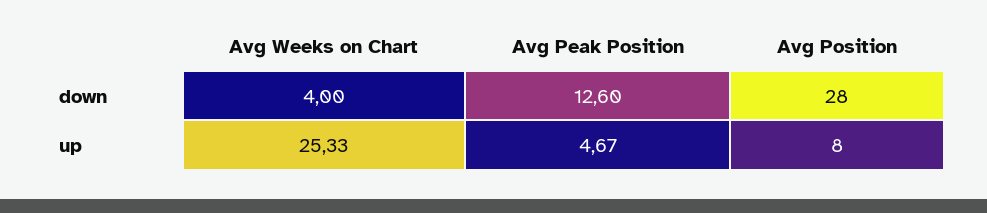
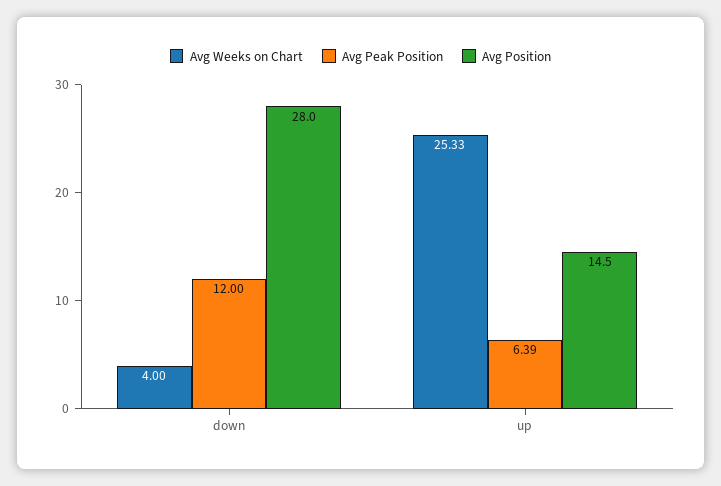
Avg Peak Position, down: 12.6 -> 12
Avg Peak Position, up: 4.67 -> 6.39
Avg Position, up: 8 -> 14.5

